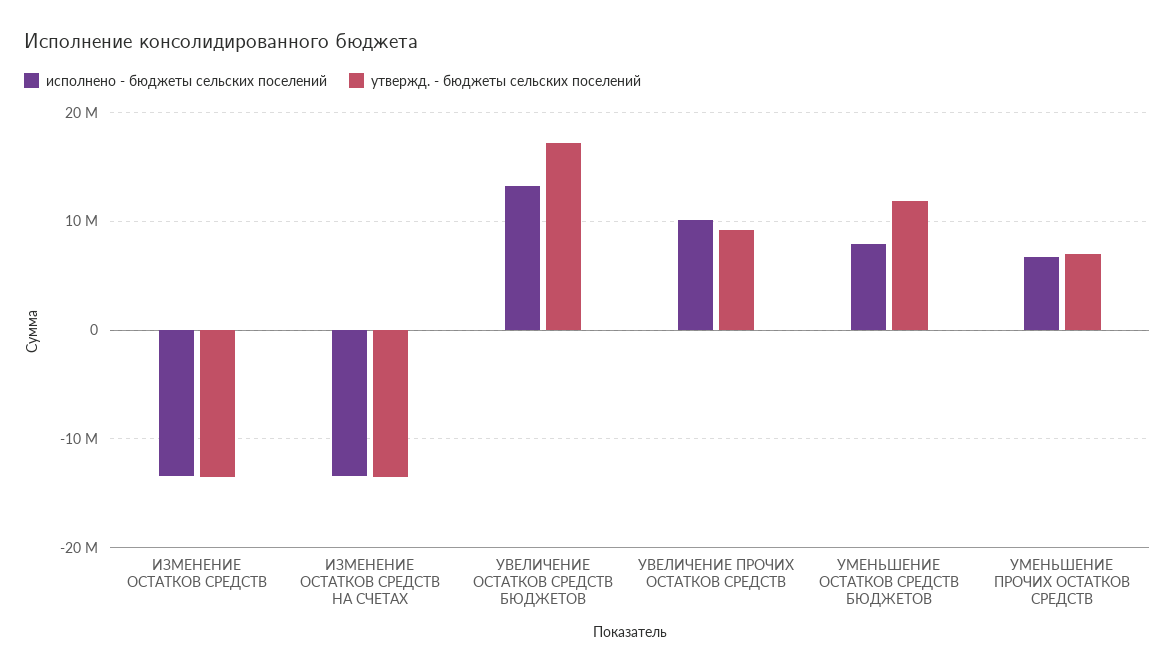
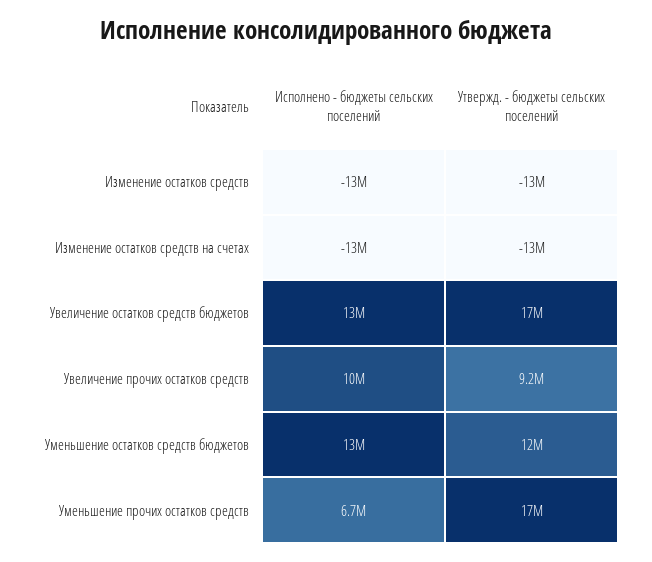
исполнено - бюджеты сельских поселений, УМЕНЬШЕНИЕ ОСТАТКОВ СРЕДСТВ БЮДЖЕТОВ: 8000000 -> 13000000
утвержд. - бюджеты сельских поселений, УМЕНЬШЕНИЕ ПРОЧИХ ОСТАТКОВ СРЕДСТВ: 7000000 -> 17000000

